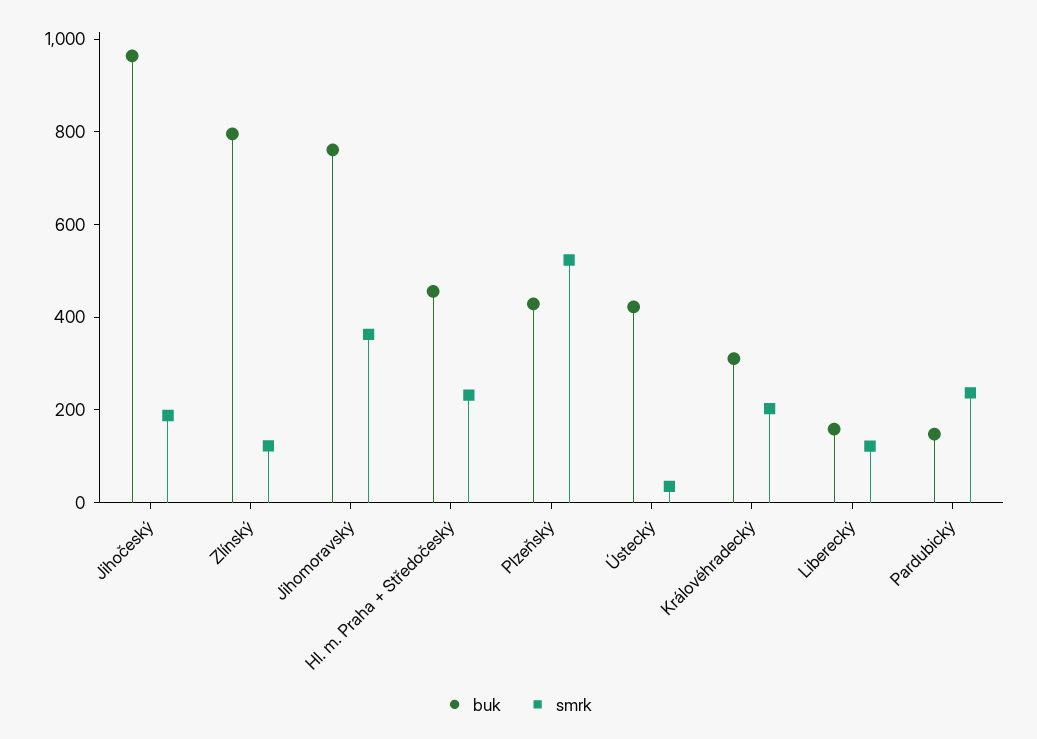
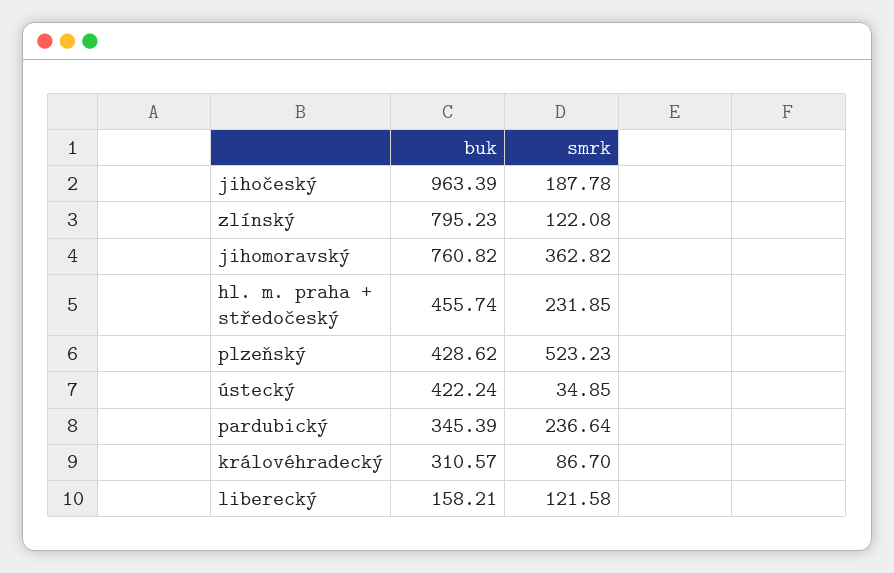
smrk, Královéhradecký: 200 -> 86.7
buk, Pardubický: 150 -> 345.39

